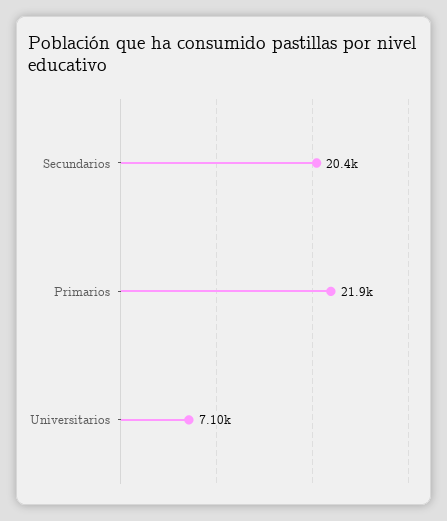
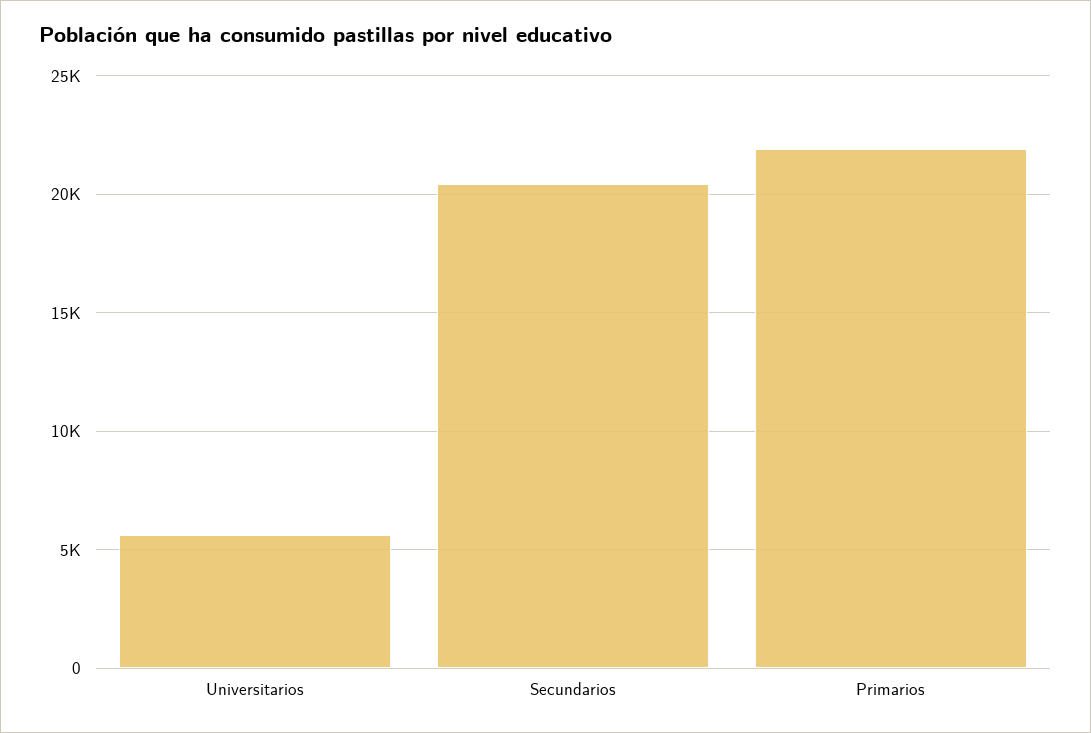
Universitarios: 7100 -> 5500

